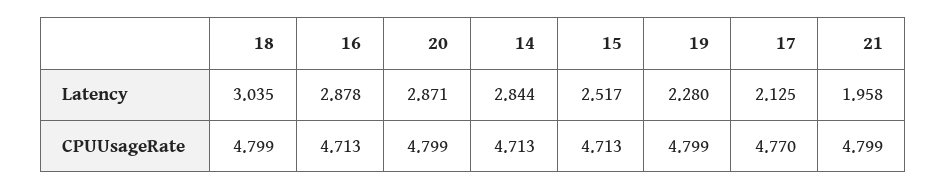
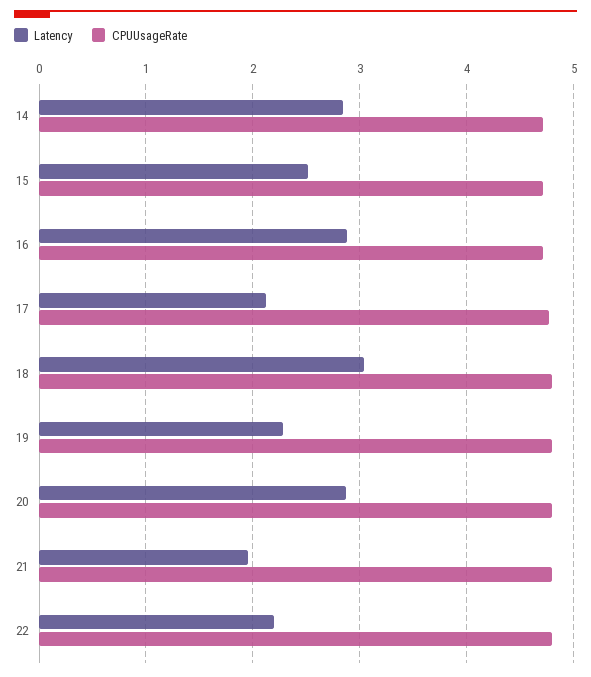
Latency, 22: none -> 2.2
CPUUsageRate, 22: none -> 4.8

